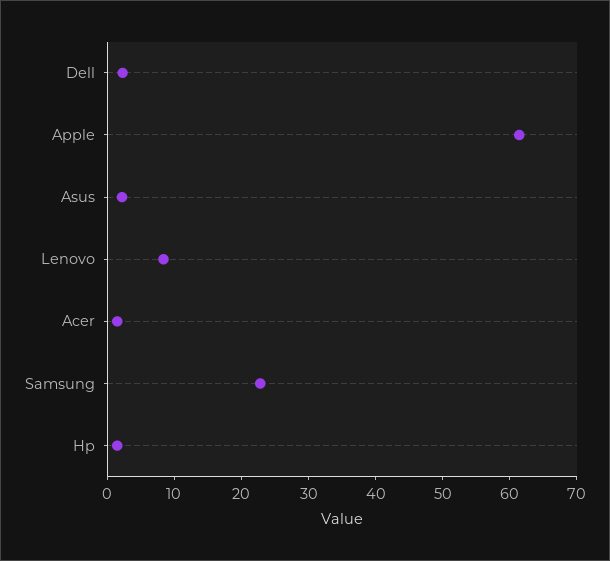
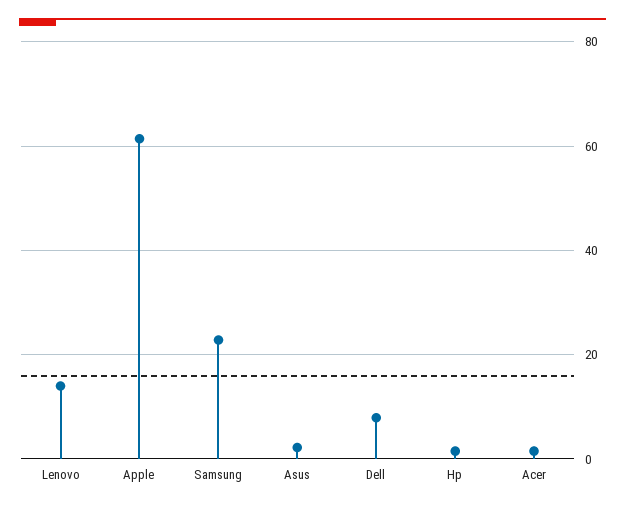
Dell: 2 -> 8
Lenovo: 8 -> 14

